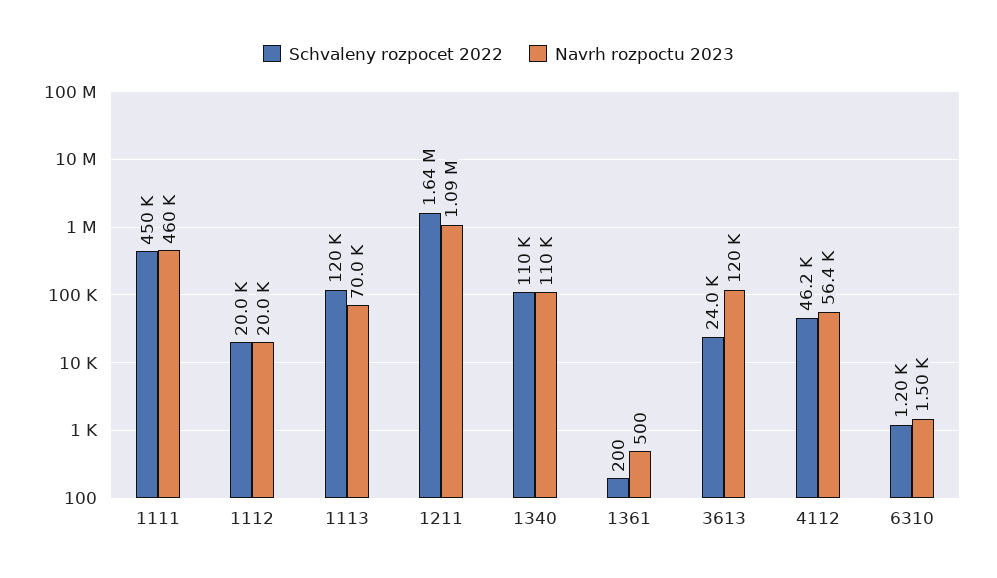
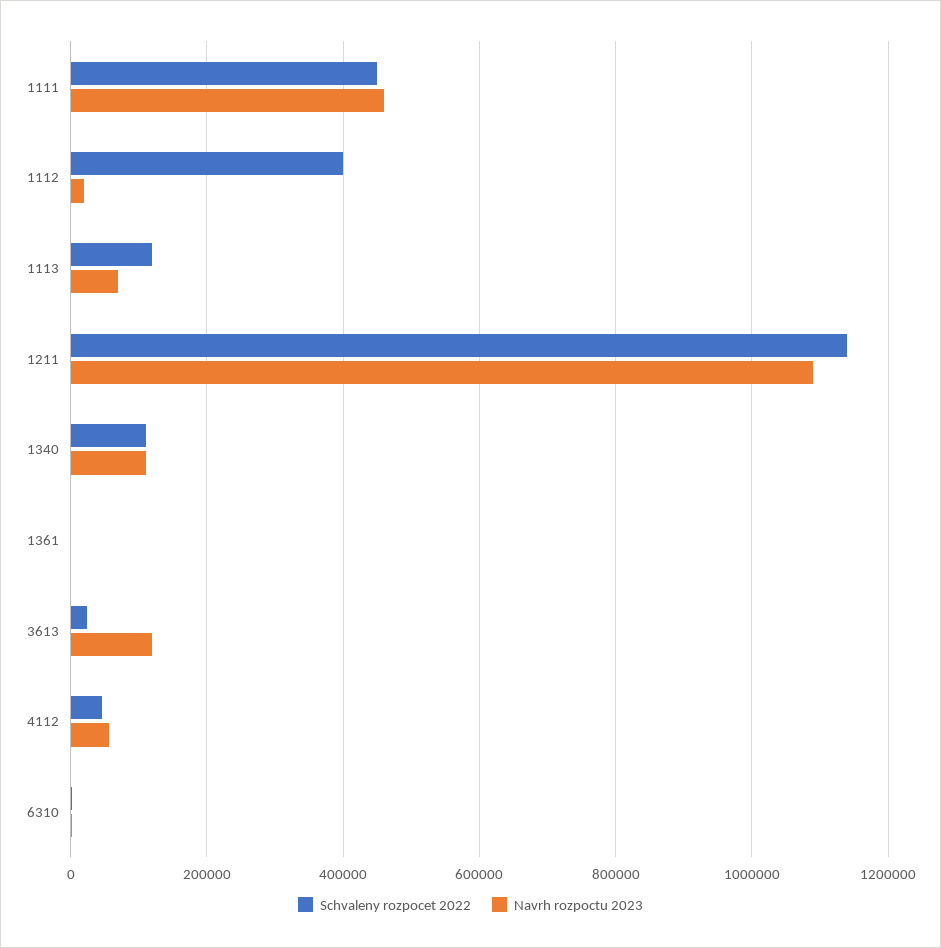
Schvaleny rozpocet 2022, 1112: 20000 -> 400000
Schvaleny rozpocet 2022, 1211: 1640000 -> 1140000

